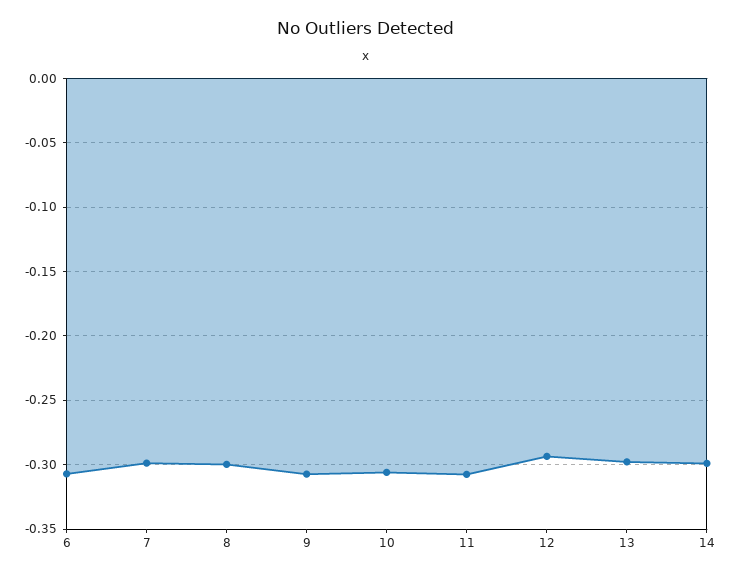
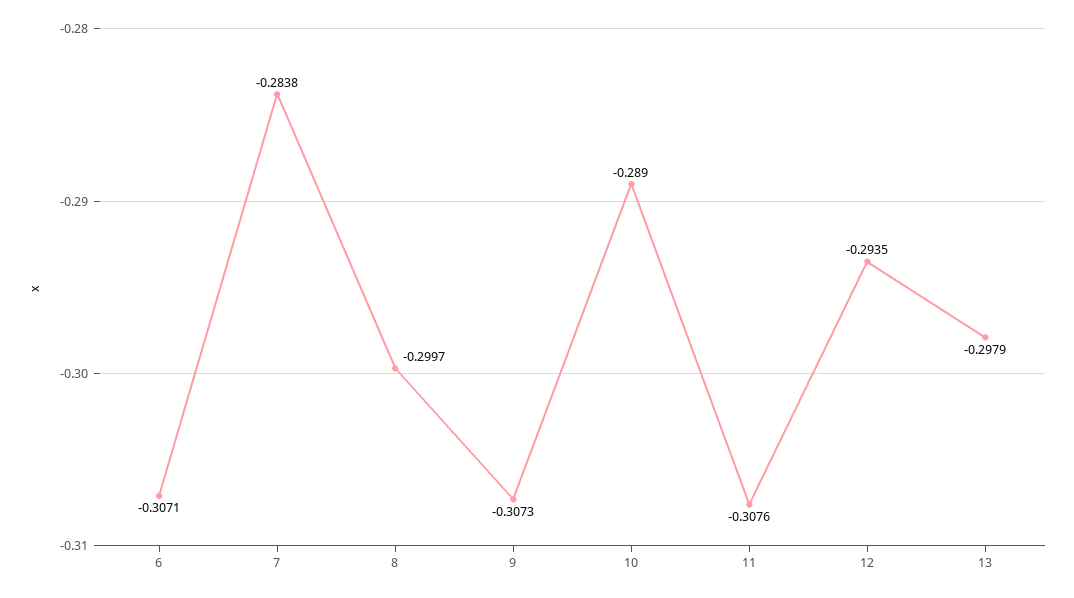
7: -0.3 -> -0.2838
10: -0.305 -> -0.289
14: -0.3 -> none

